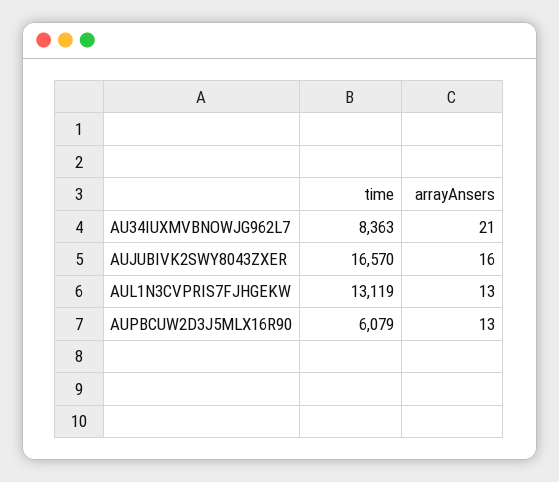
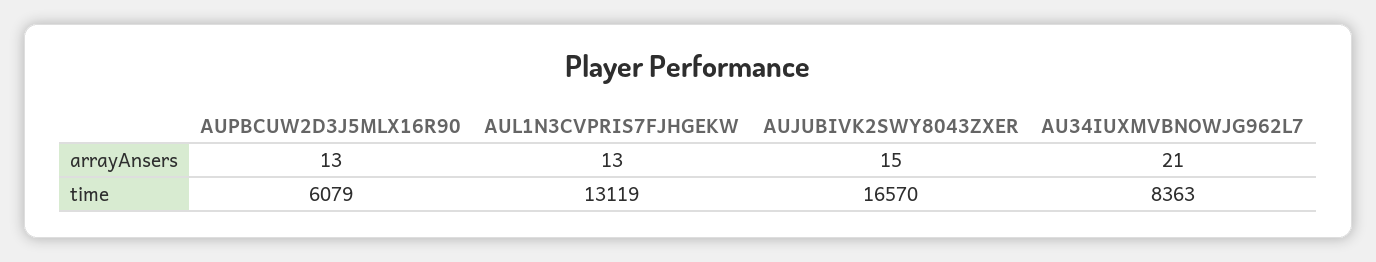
arrayAnsers, AUJUBIVK2SWY8043ZXER: 16 -> 15

